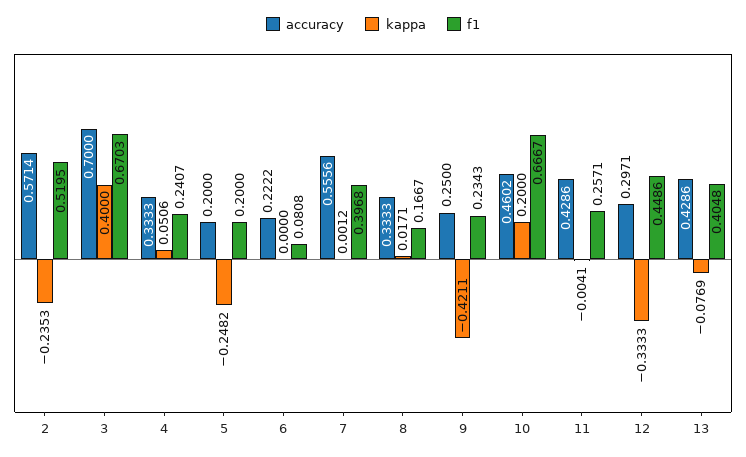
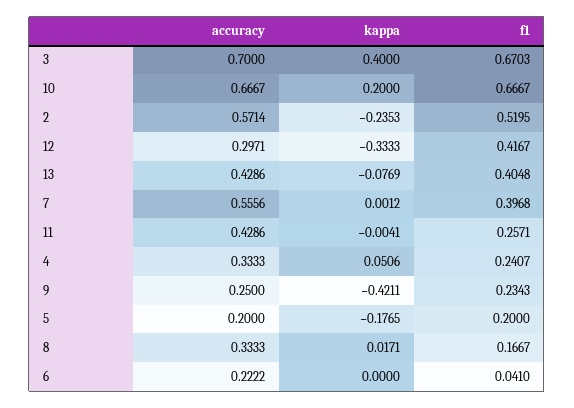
kappa, 5: -0.2482 -> -0.1765
f1, 6: 0.0808 -> 0.041
accuracy, 10: 0.4602 -> 0.6667
f1, 12: 0.4486 -> 0.4167

